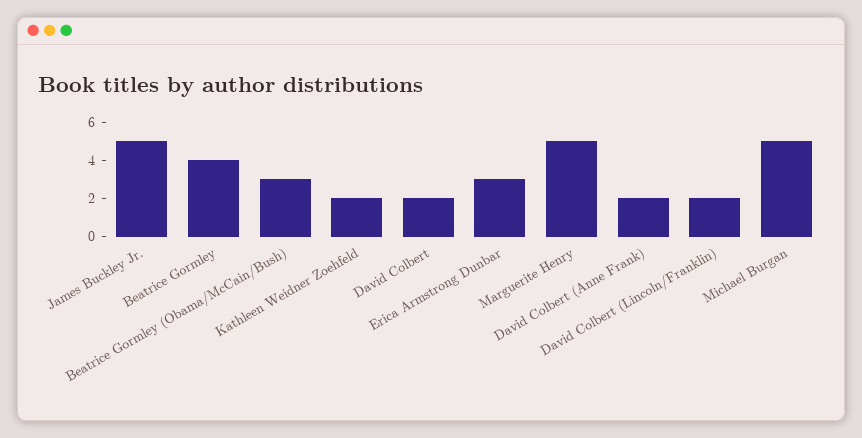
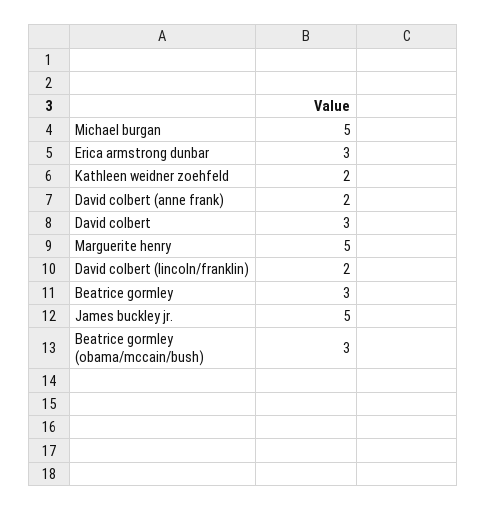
Beatrice Gormley: 4 -> 3
David Colbert: 2 -> 3

